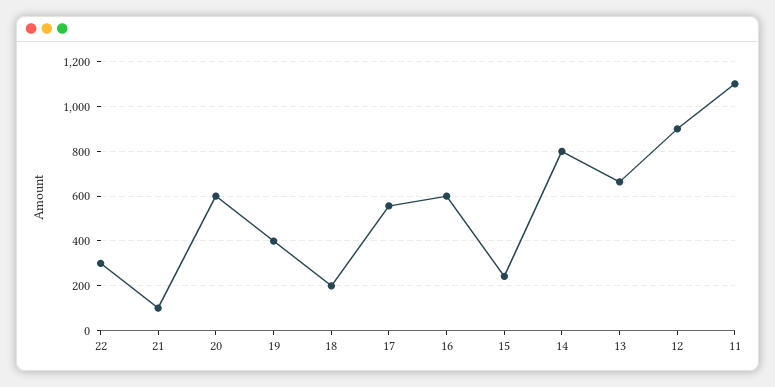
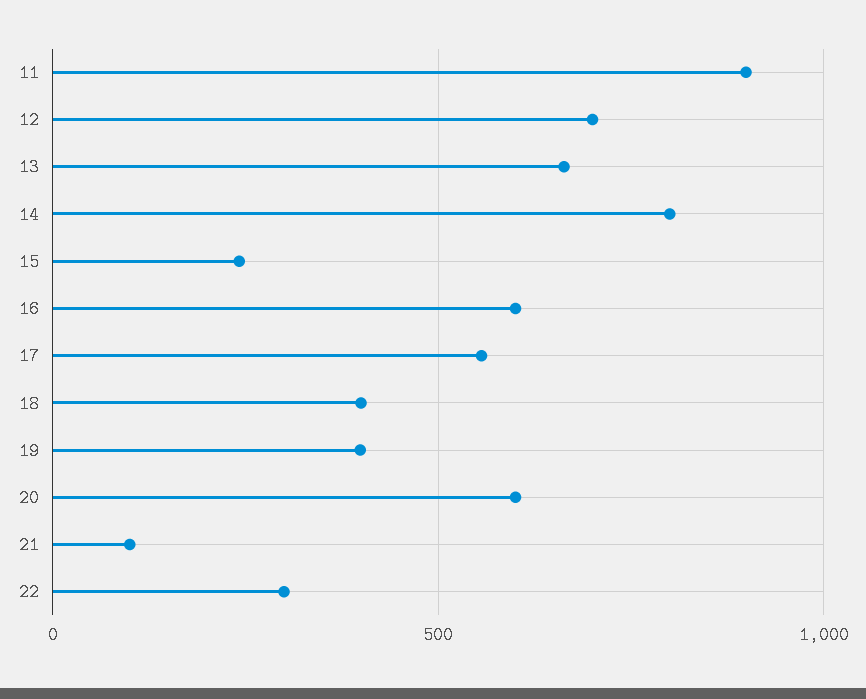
18: 200 -> 400
12: 900 -> 700
11: 1100 -> 900

